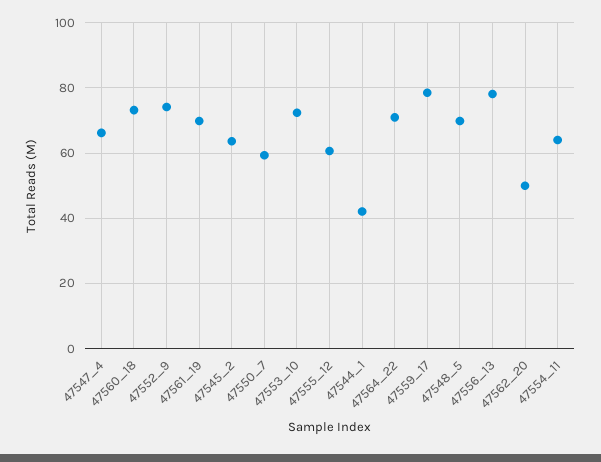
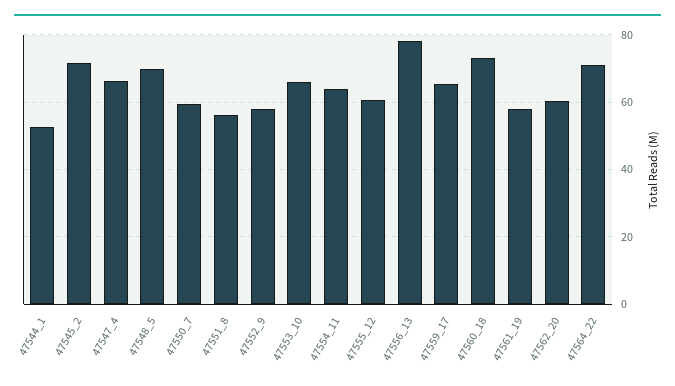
47552_9: 74 -> 58
47561_19: 70 -> 58
47545_2: 64 -> 72
47553_10: 72 -> 66
47544_1: 42 -> 52
47559_17: 78 -> 66
47562_20: 50 -> 60
47551_8: none -> 56

